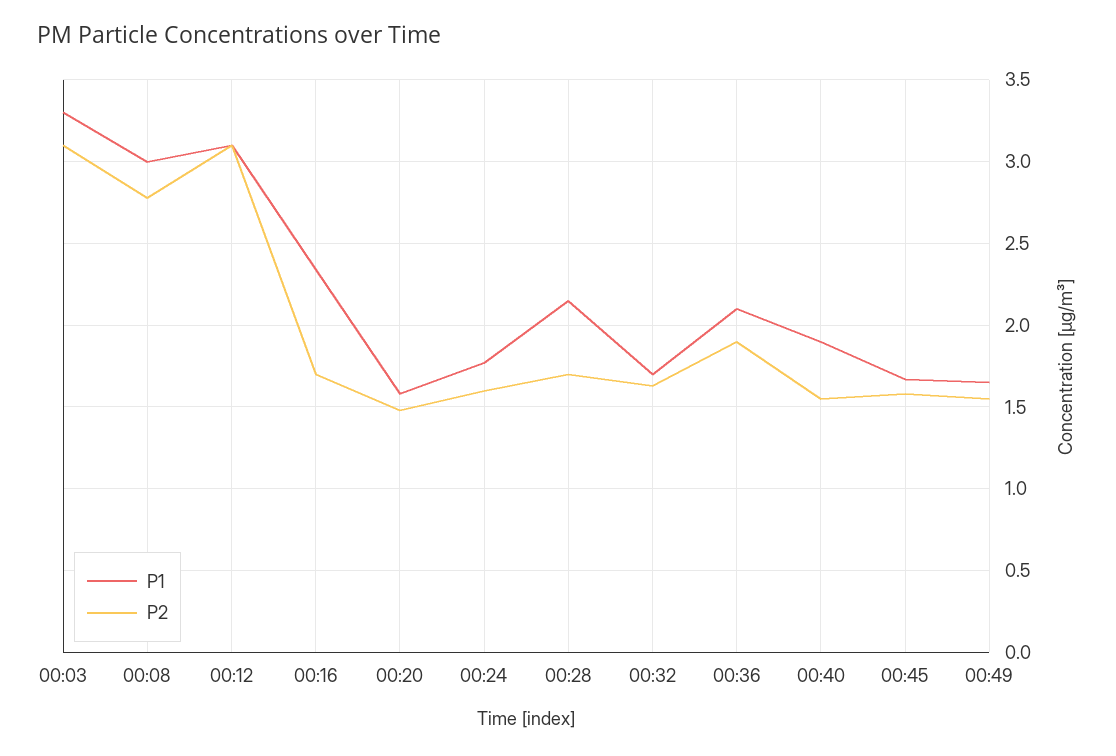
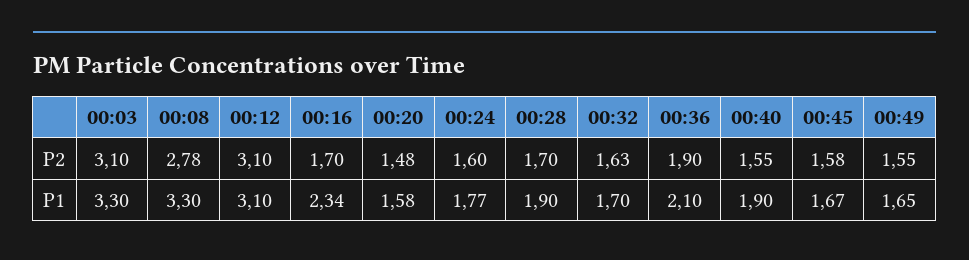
P1, 00:08: 3 -> 3.3
P1, 00:28: 2.15 -> 1.9

